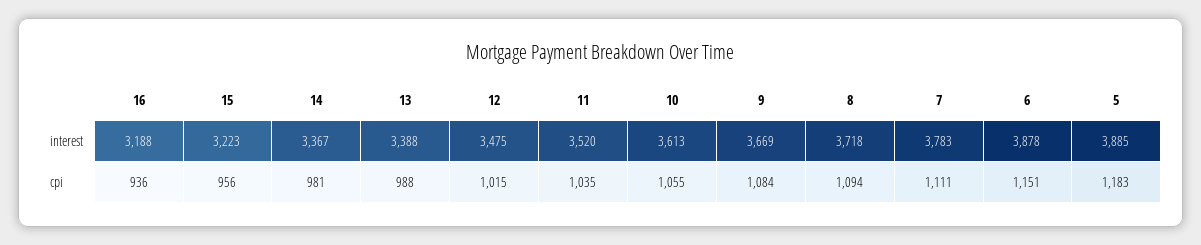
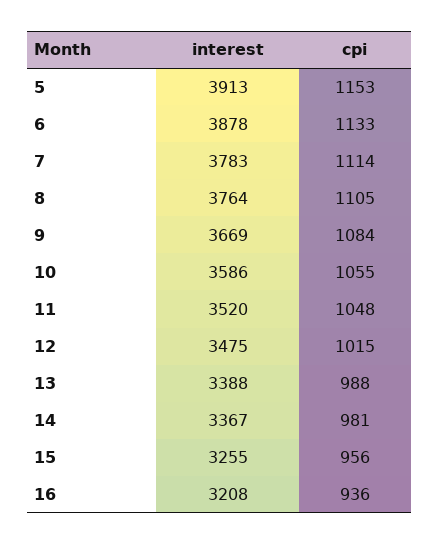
16, interest: 3188 -> 3208
15, interest: 3223 -> 3255
10, interest: 3613 -> 3586
8, interest: 3718 -> 3764
5, interest: 3885 -> 3913
11, cpi: 1035 -> 1048
8, cpi: 1094 -> 1105
7, cpi: 1111 -> 1114
6, cpi: 1151 -> 1133
5, cpi: 1183 -> 1153

